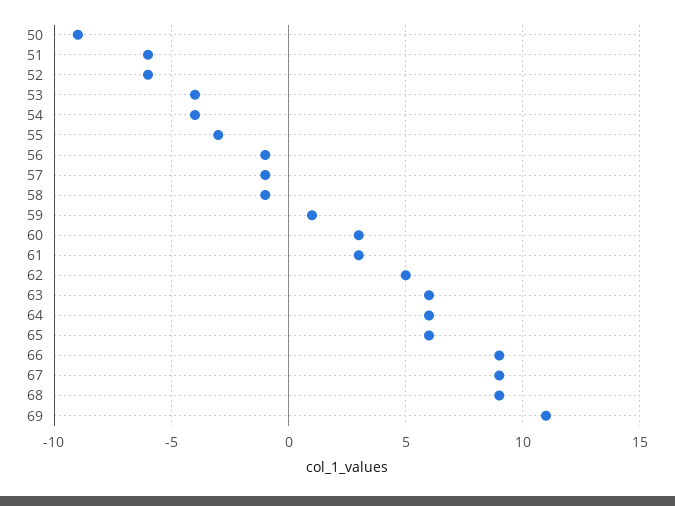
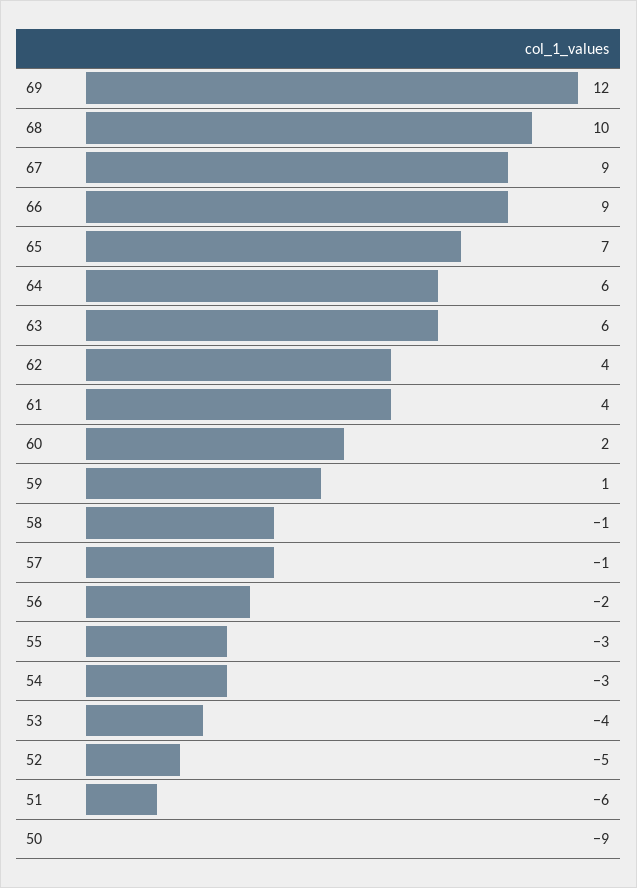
52: -6 -> -5
54: -4 -> -3
56: -1 -> -2
60: 3 -> 2
61: 3 -> 4
62: 5 -> 4
65: 6 -> 7
68: 9 -> 10
69: 11 -> 12

